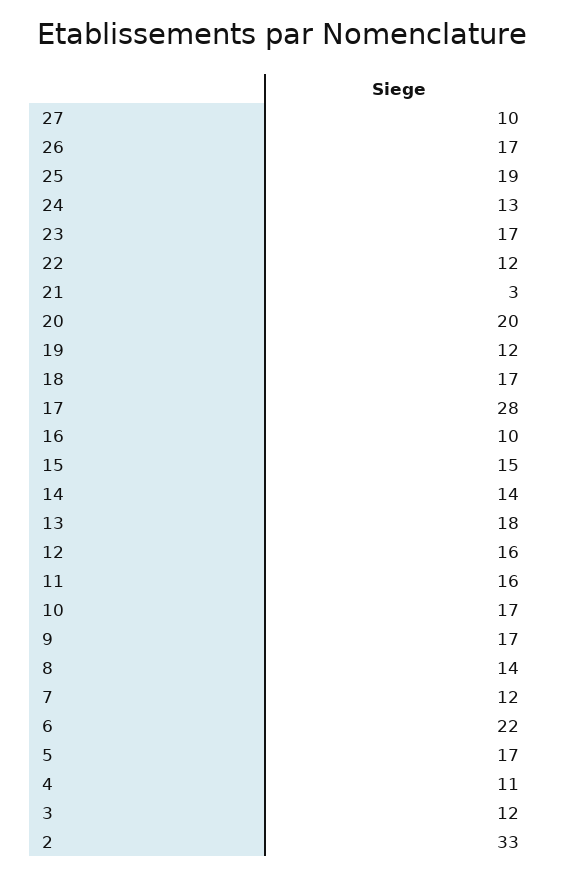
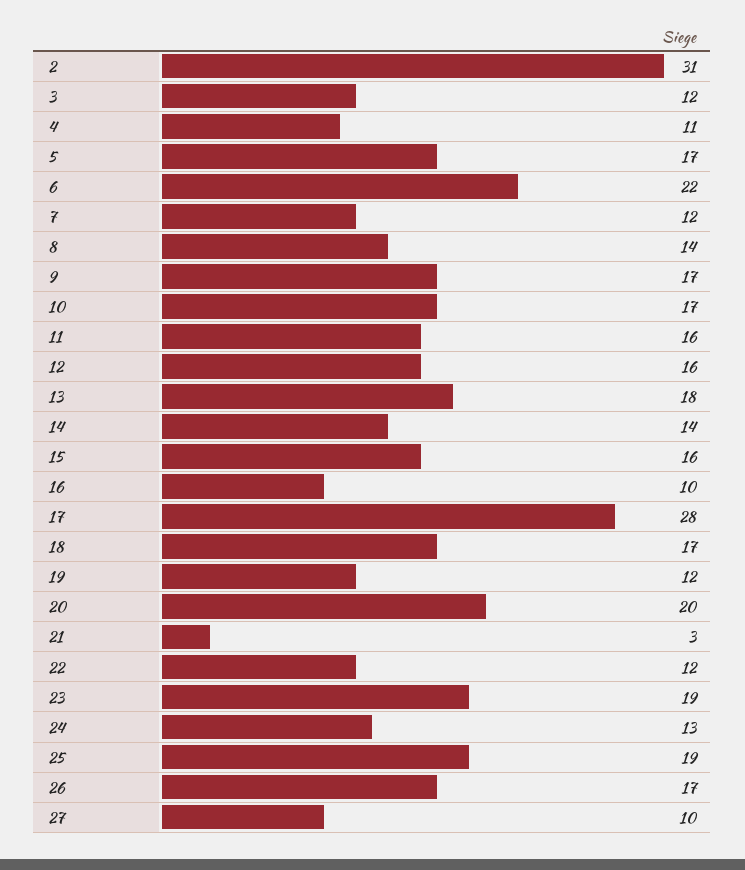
23: 17 -> 19
15: 15 -> 16
2: 33 -> 31

